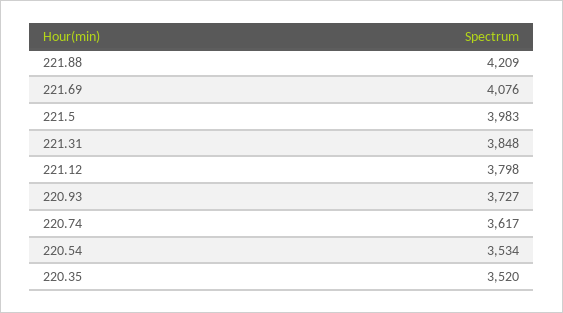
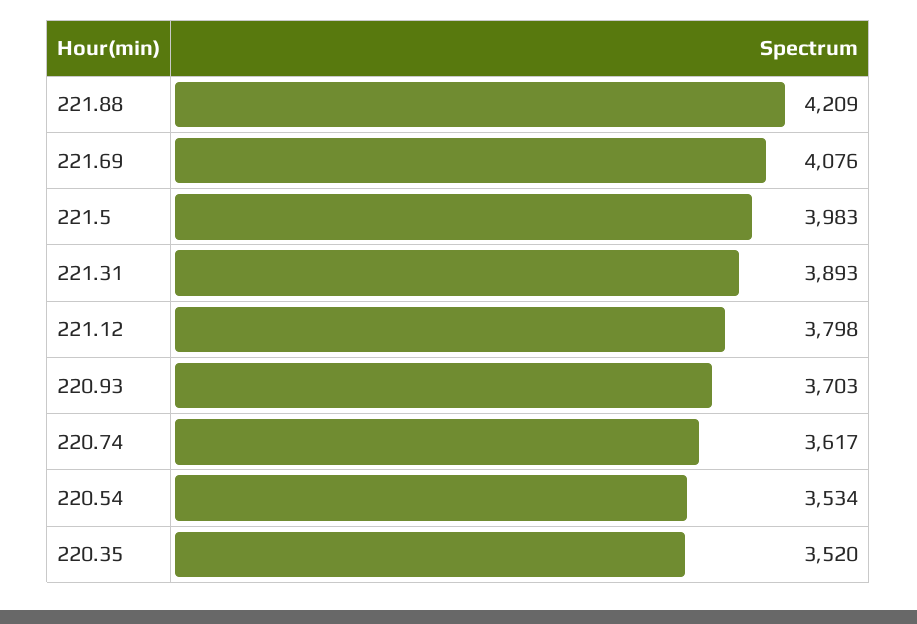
221.31: 3848 -> 3893
220.93: 3727 -> 3703

